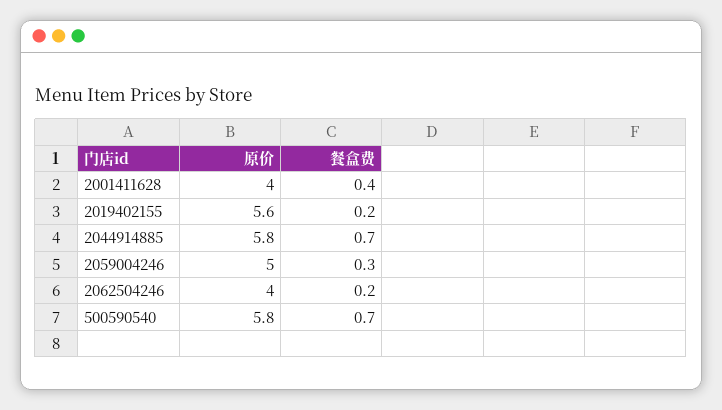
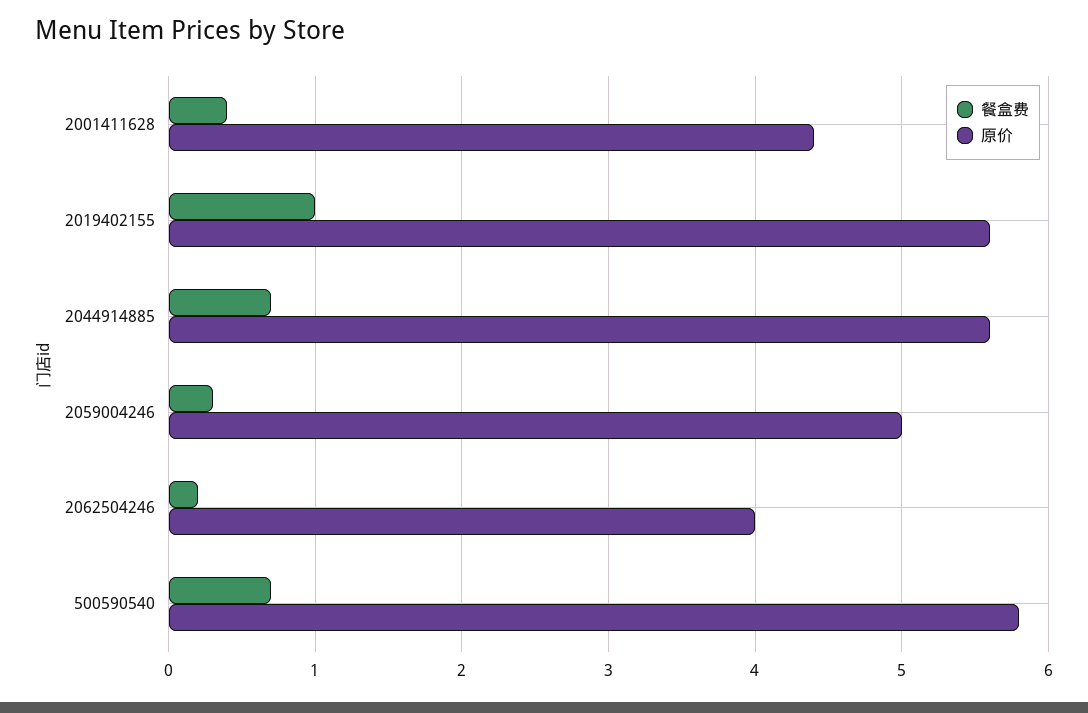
原价, 2001411628: 4 -> 4.4
餐盒费, 2019402155: 0.2 -> 1
原价, 2044914885: 5.8 -> 5.6

